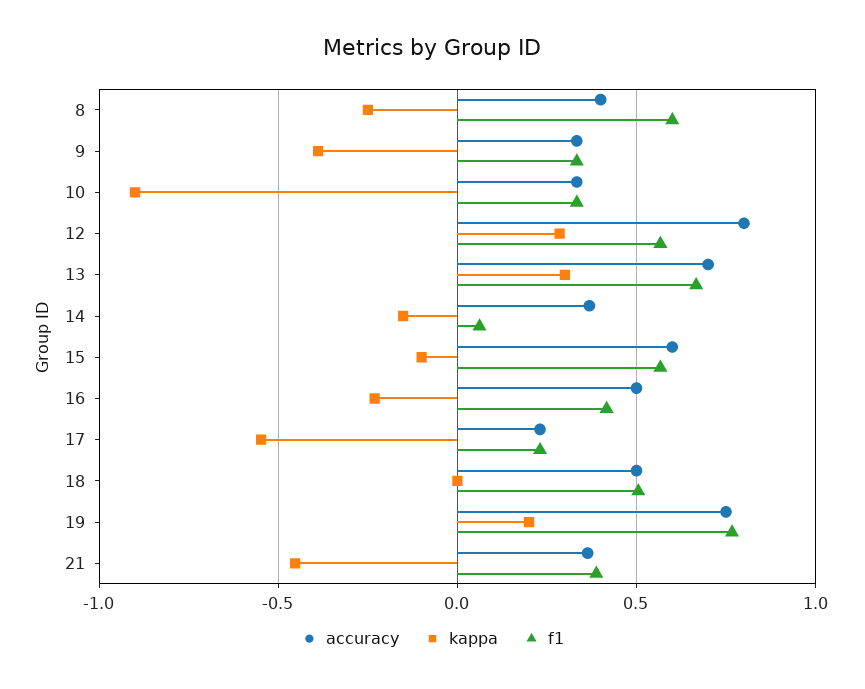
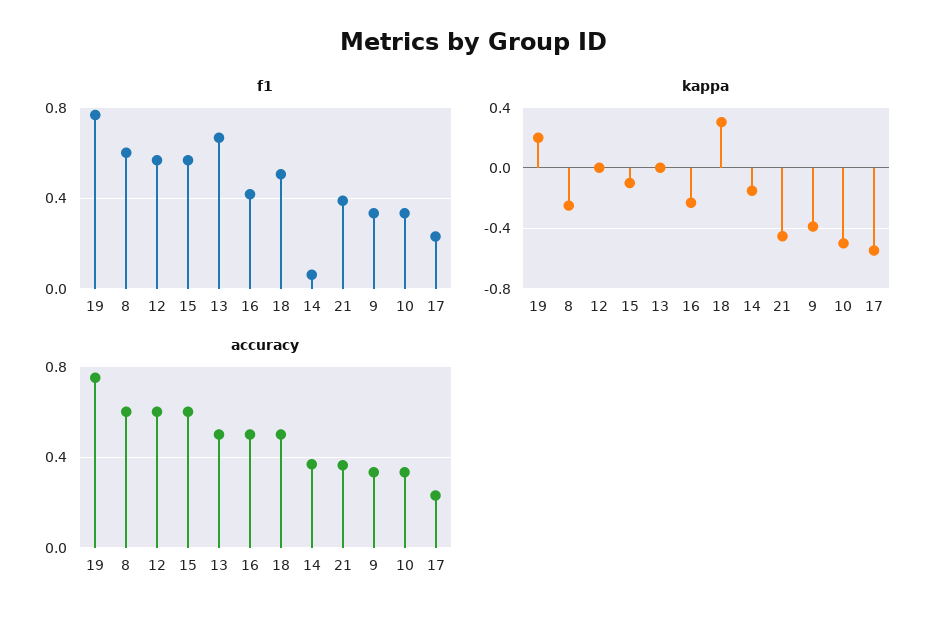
accuracy, 8: 0.4 -> 0.6
kappa, 10: -0.9 -> -0.5
accuracy, 12: 0.8 -> 0.6
kappa, 12: 0.3 -> 0
accuracy, 13: 0.7 -> 0.5
kappa, 13: 0.3 -> 0
kappa, 18: 0 -> 0.3

